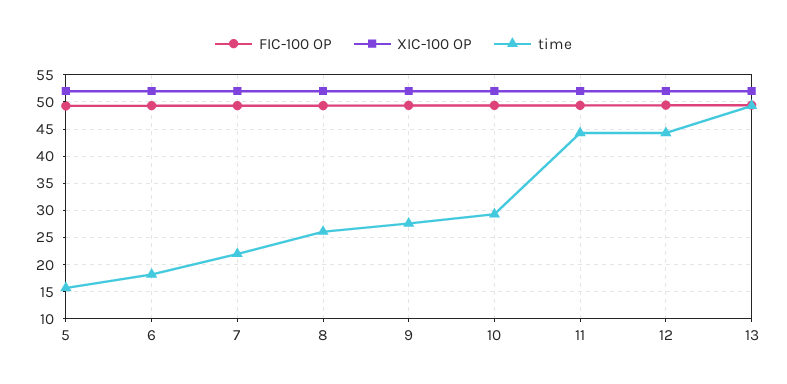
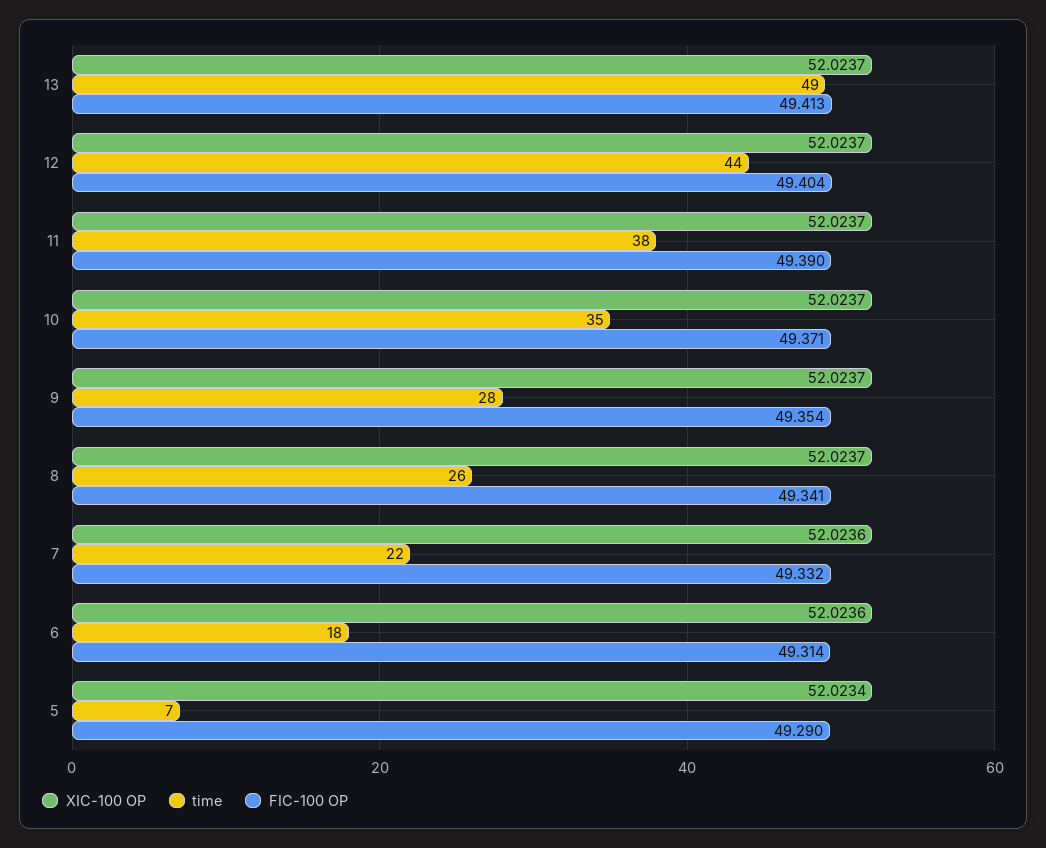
time, 5: 15 -> 7
time, 10: 30 -> 35
time, 11: 45 -> 38

